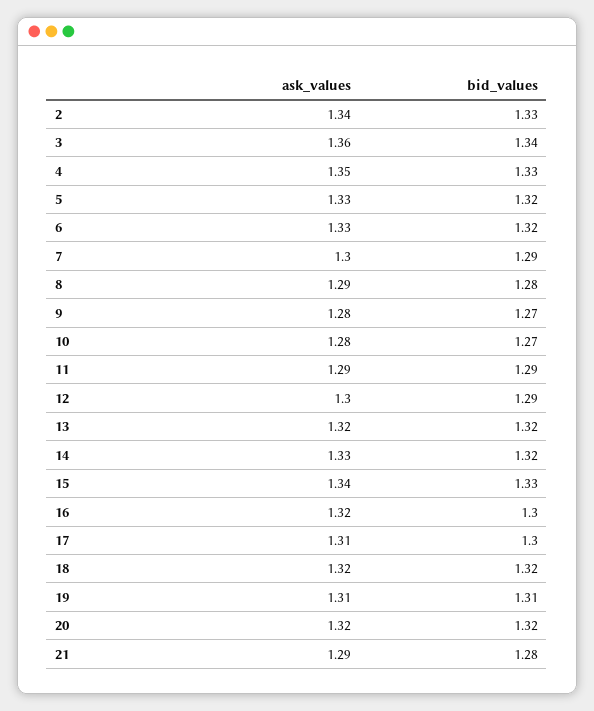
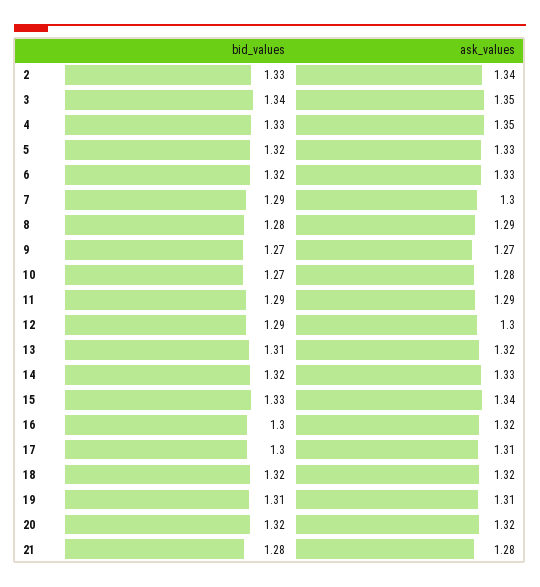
ask_values, 3: 1.36 -> 1.35
ask_values, 9: 1.28 -> 1.27
bid_values, 13: 1.32 -> 1.31
ask_values, 21: 1.29 -> 1.28

